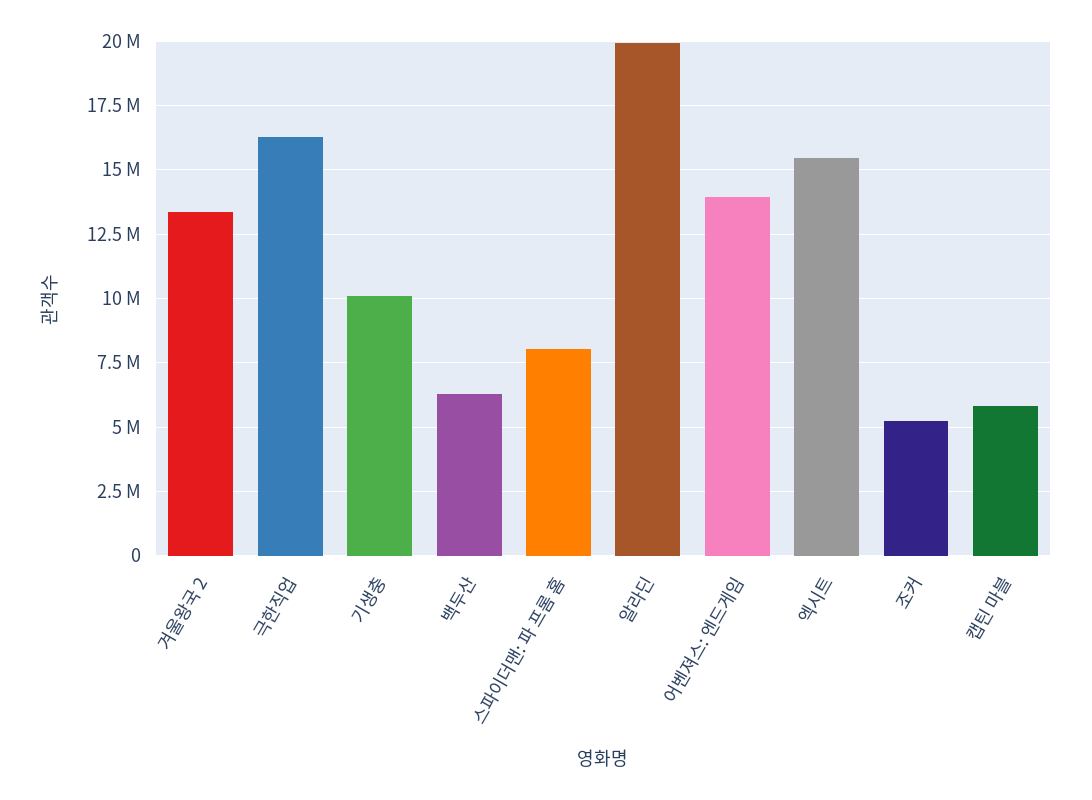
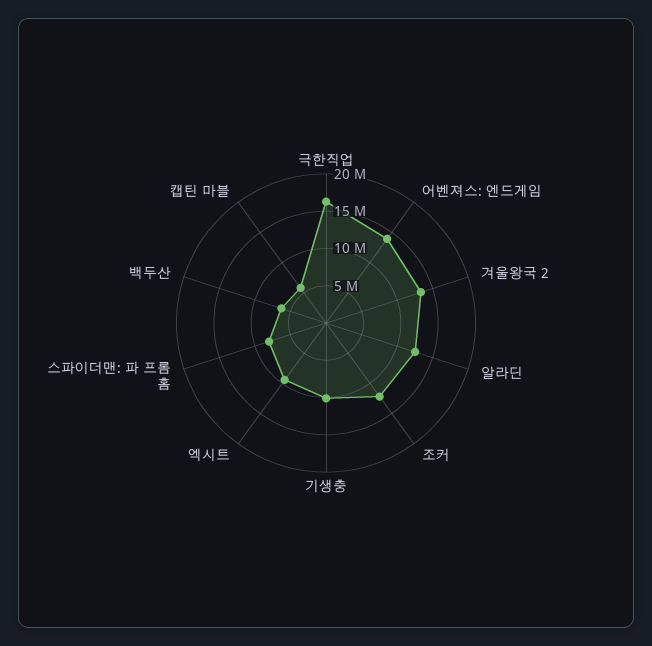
알라딘: 20000000 -> 12500000
엑시트: 15500000 -> 10000000
조커: 5250000 -> 12500000

